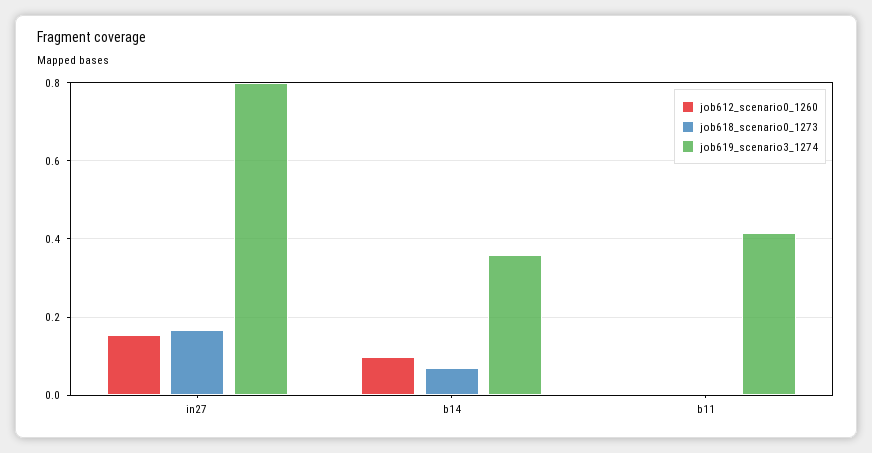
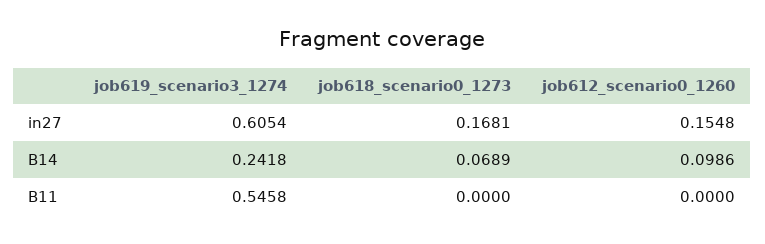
job619_scenario3_1274, in27: 0.8 -> 0.6054
job619_scenario3_1274, b14: 0.36 -> 0.2418
job619_scenario3_1274, b11: 0.42 -> 0.5458

